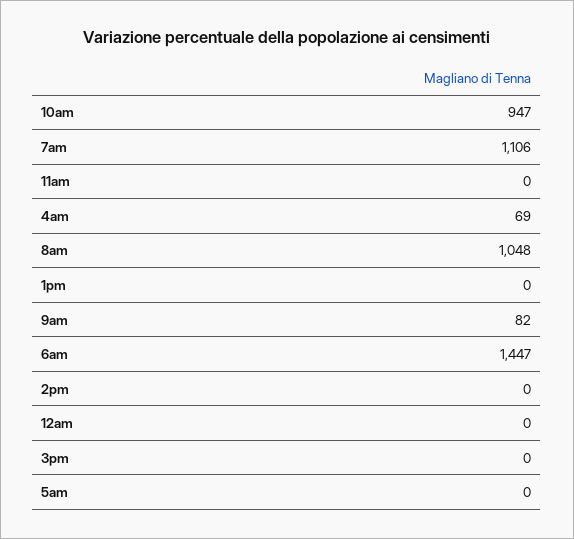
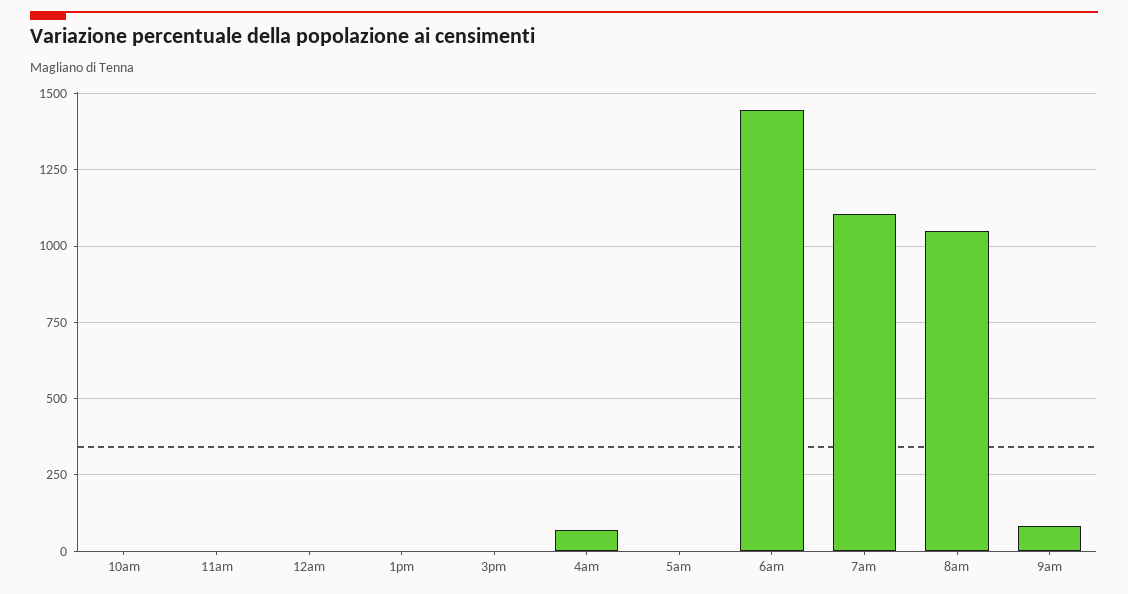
10am: 947 -> 0
2pm: 0 -> none

